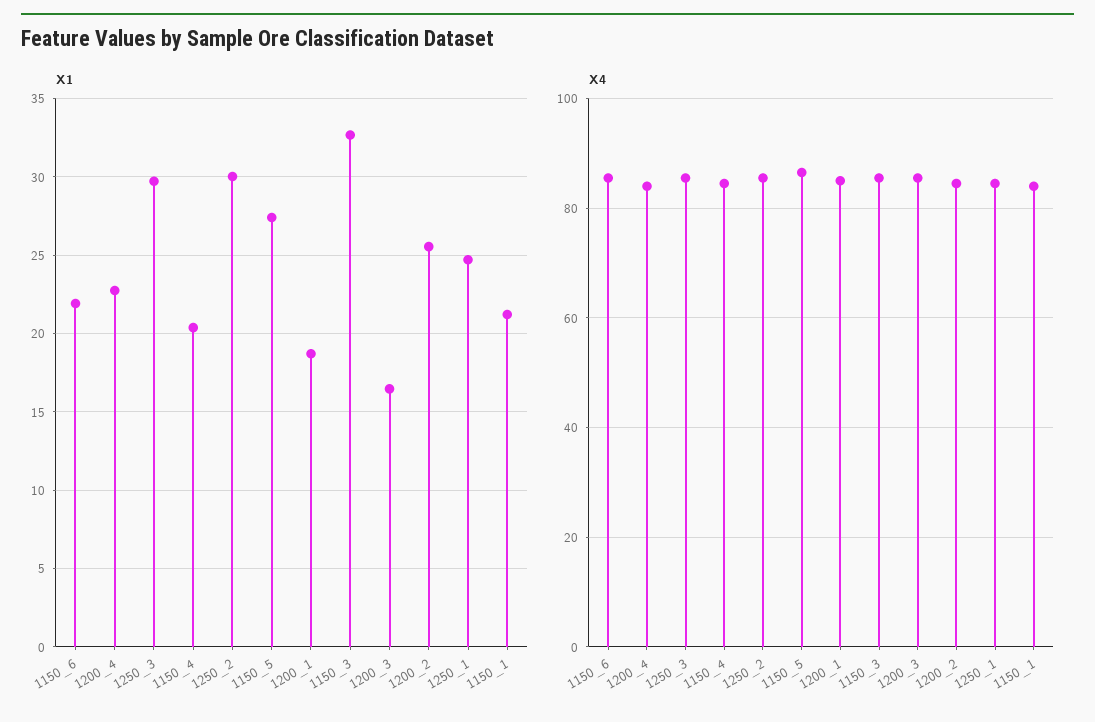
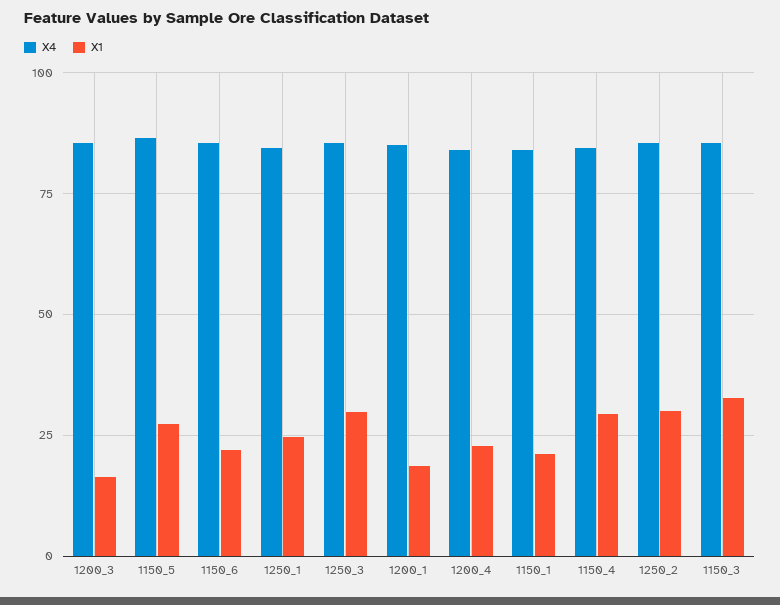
X1, 1150_4: 20.5 -> 30
X1, 1200_2: 25.5 -> none
X4, 1200_2: 84 -> none

